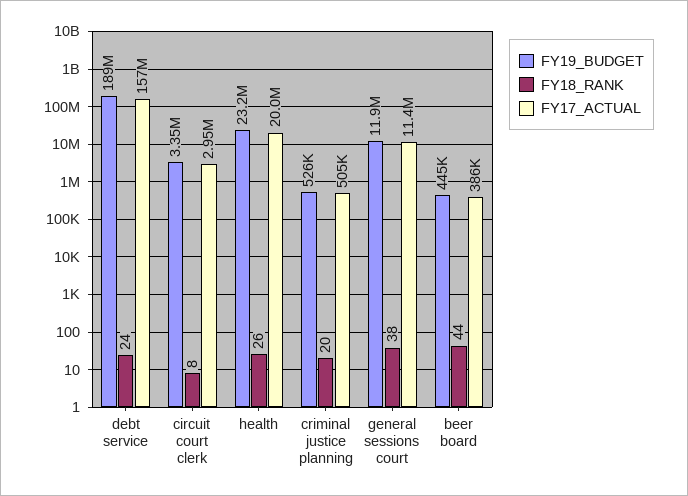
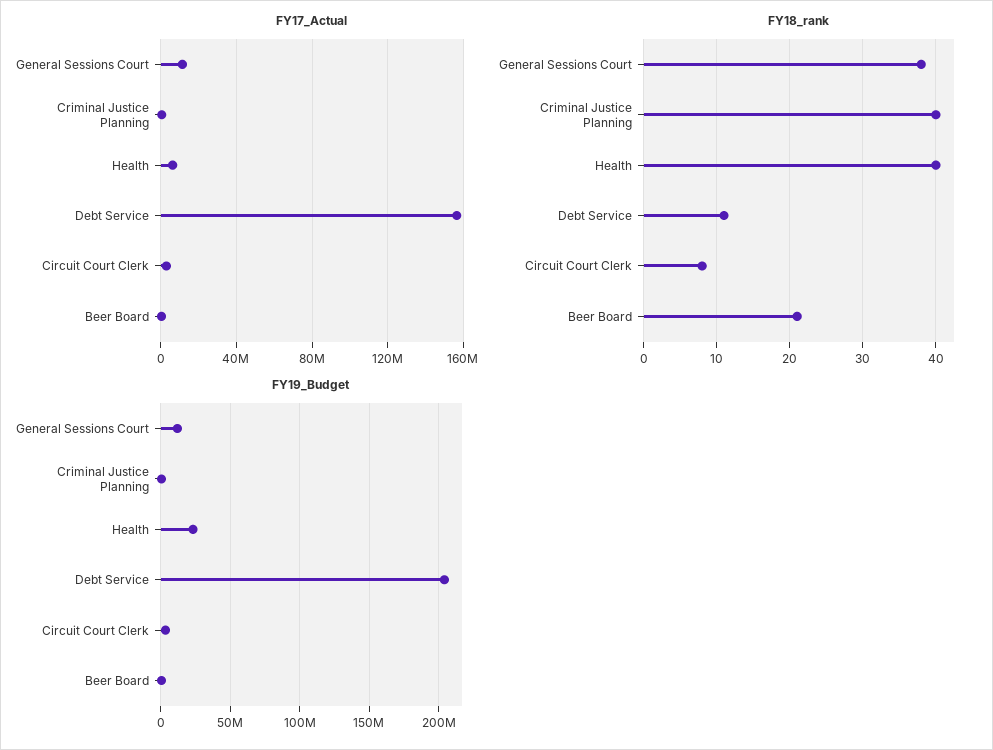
FY19_BUDGET, debt service: 189000000 -> 205000000
FY18_RANK, debt service: 24 -> 11
FY18_RANK, health: 26 -> 40
FY17_ACTUAL, health: 20000000 -> 5000000
FY18_RANK, criminal justice planning: 20 -> 40
FY18_RANK, beer board: 44 -> 21

